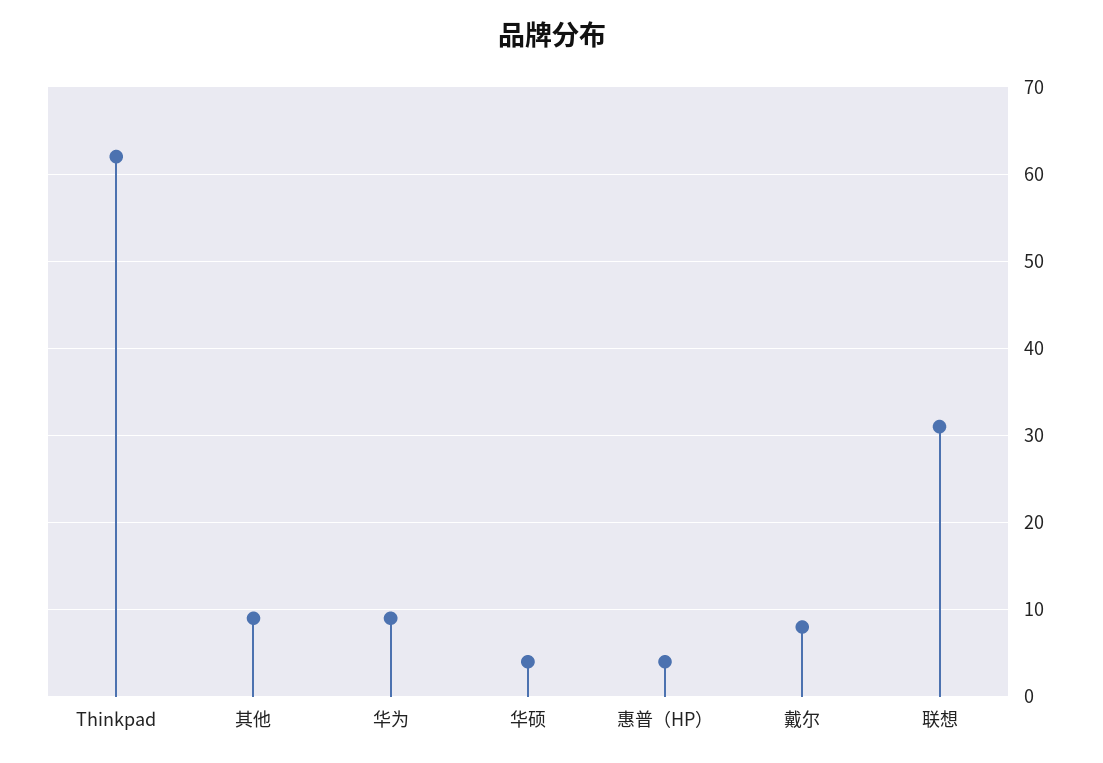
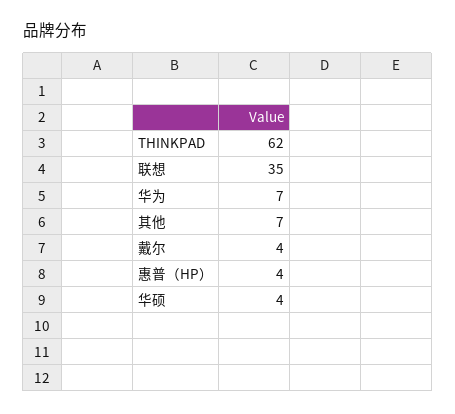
其他: 9 -> 7
华为: 9 -> 7
戴尔: 8 -> 4
联想: 31 -> 35

